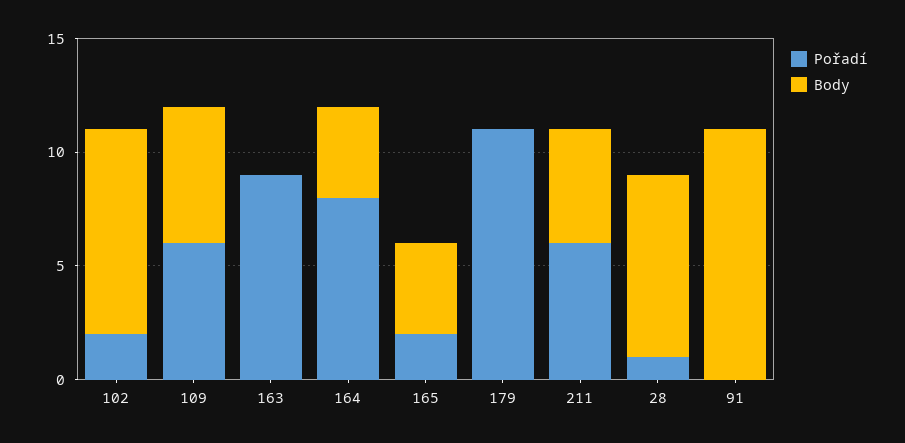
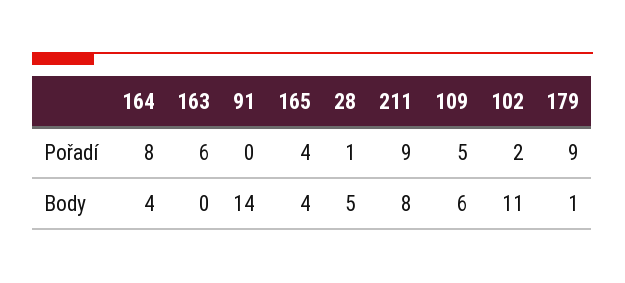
Body, 102: 9 -> 11
Pořadí, 109: 6 -> 5
Pořadí, 163: 9 -> 6
Pořadí, 165: 2 -> 4
Pořadí, 179: 11 -> 9
Body, 179: 0 -> 1
Pořadí, 211: 6 -> 9
Body, 211: 5 -> 8
Body, 28: 8 -> 5
Body, 91: 11 -> 14

